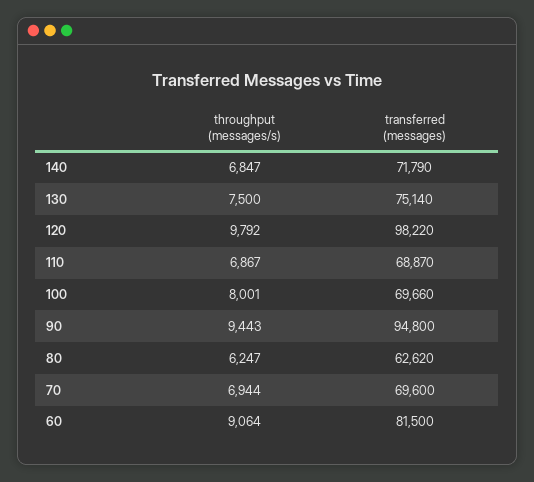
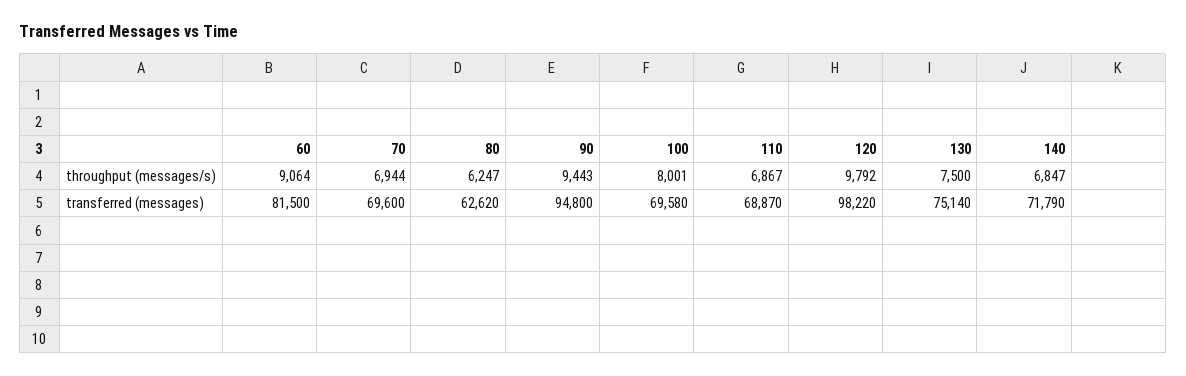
transferred (messages), 100: 69660 -> 69580

